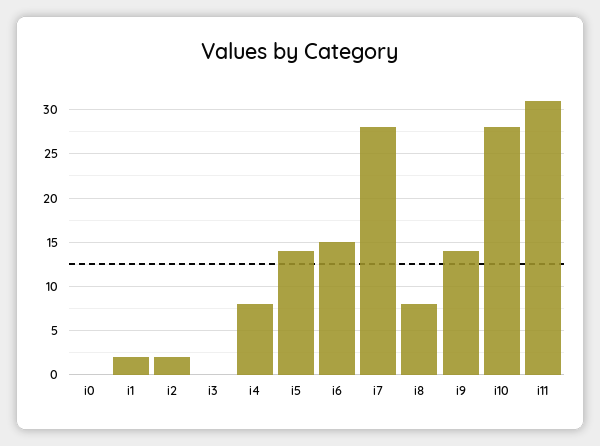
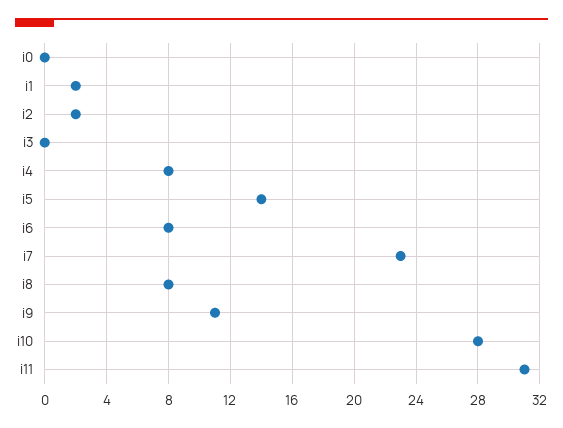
i6: 15 -> 8
i7: 28 -> 23
i9: 14 -> 11

